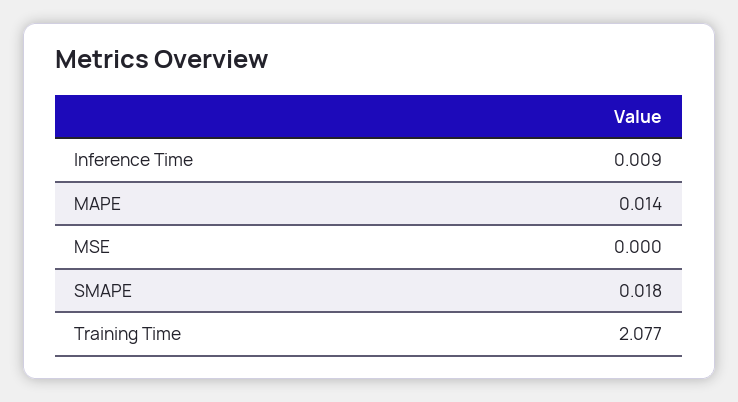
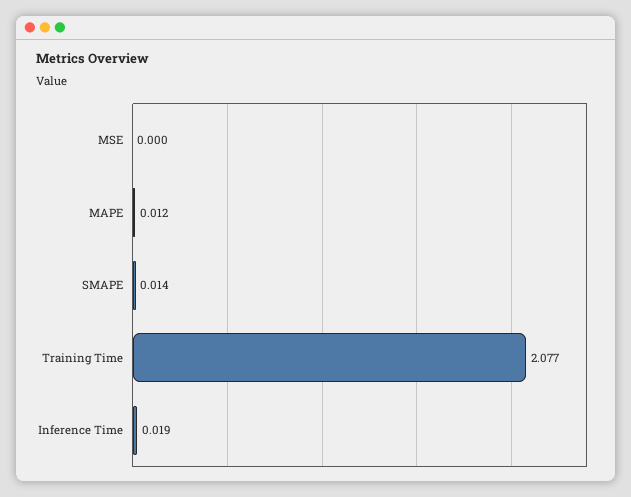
Inference Time: 0.009 -> 0.019
MAPE: 0.014 -> 0.012
SMAPE: 0.018 -> 0.014

